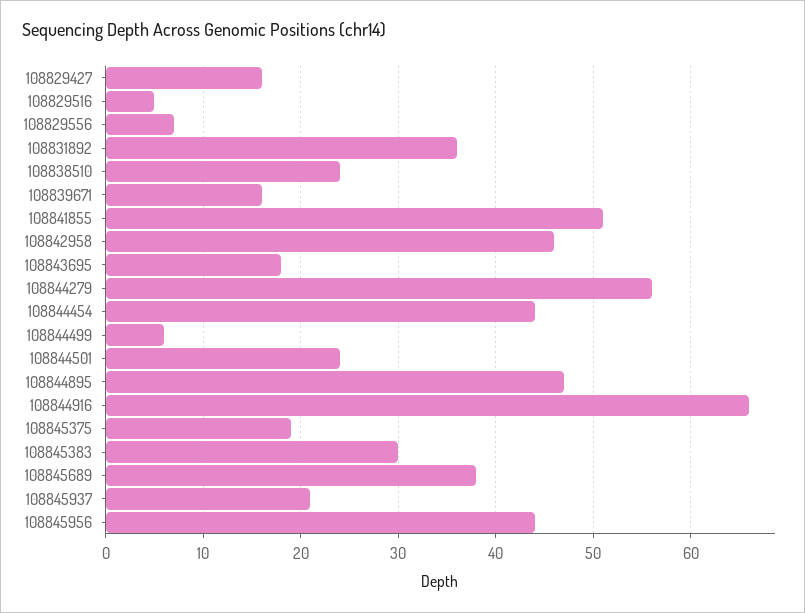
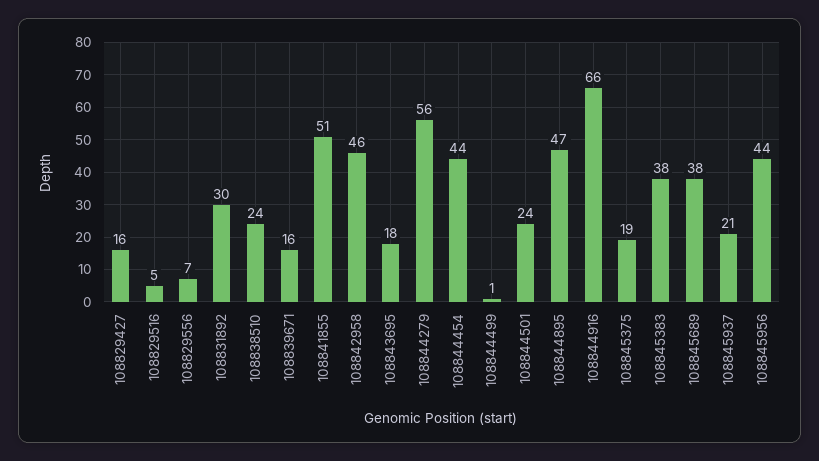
108831892: 36 -> 30
108844499: 6 -> 1
108845383: 30 -> 38

